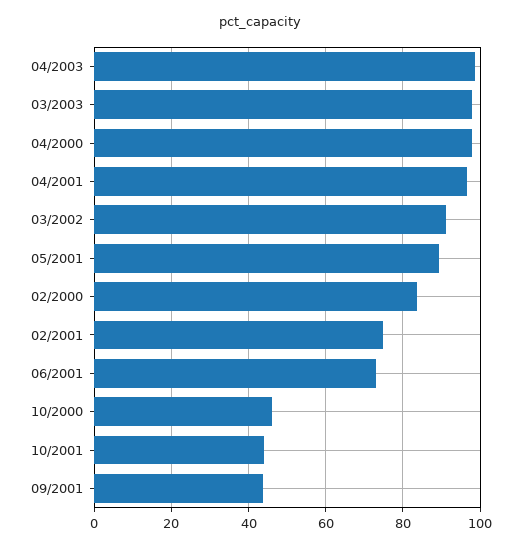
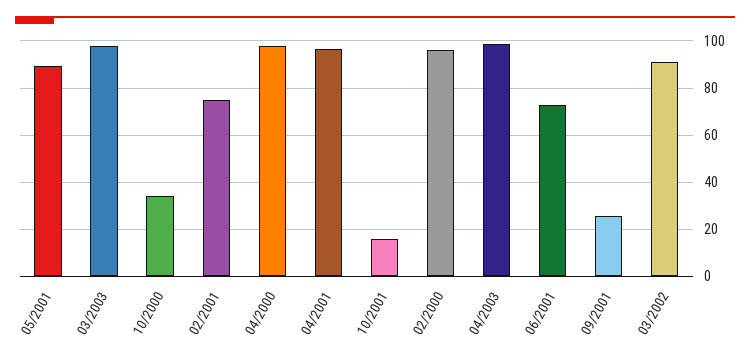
02/2000: 84 -> 95
10/2000: 46 -> 35
10/2001: 44 -> 15
09/2001: 44 -> 25

